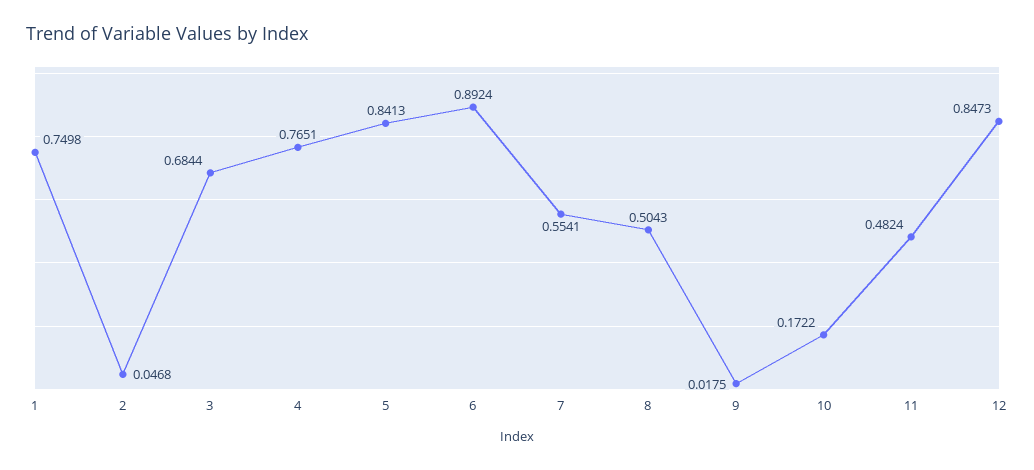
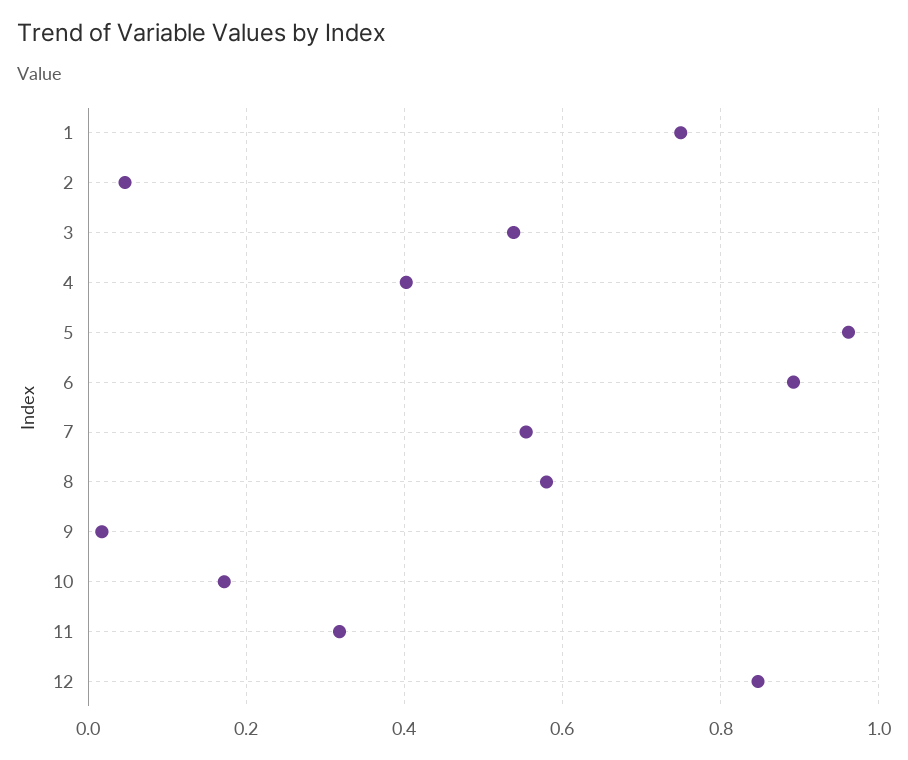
3: 0.6844 -> 0.54
4: 0.7651 -> 0.4
5: 0.8413 -> 0.96
8: 0.5043 -> 0.58
11: 0.4824 -> 0.32

